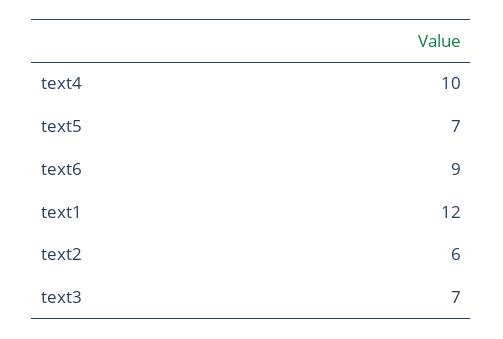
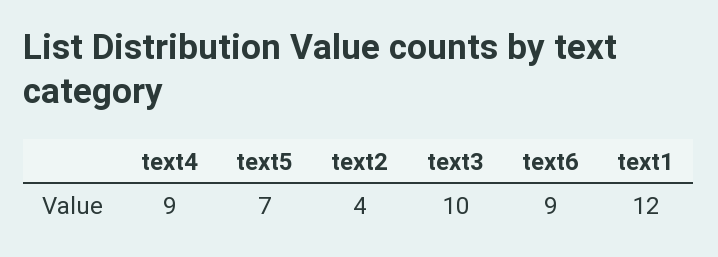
text4: 10 -> 9
text2: 6 -> 4
text3: 7 -> 10

